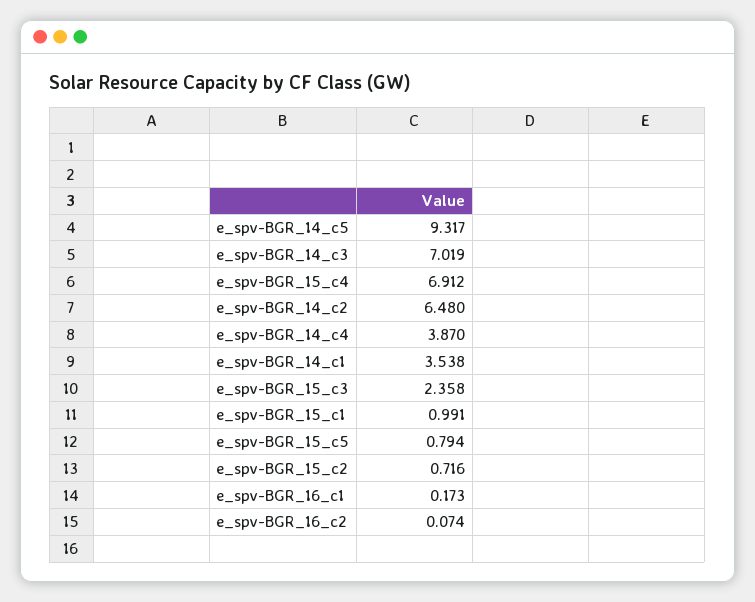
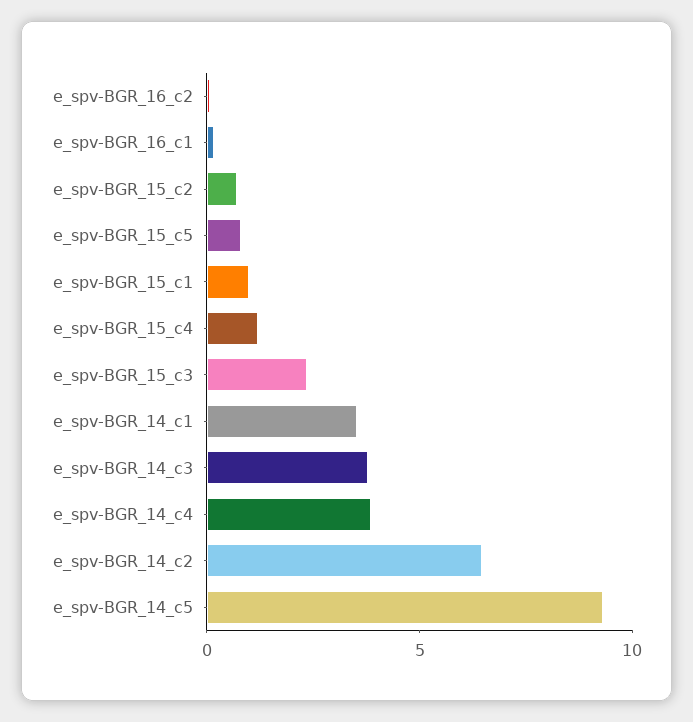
e_spv-BGR_14_c3: 7.019 -> 4
e_spv-BGR_15_c4: 6.912 -> 1

